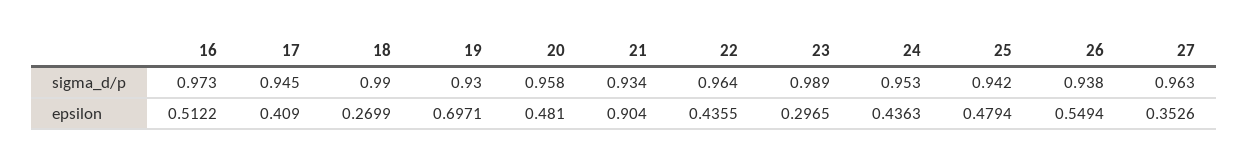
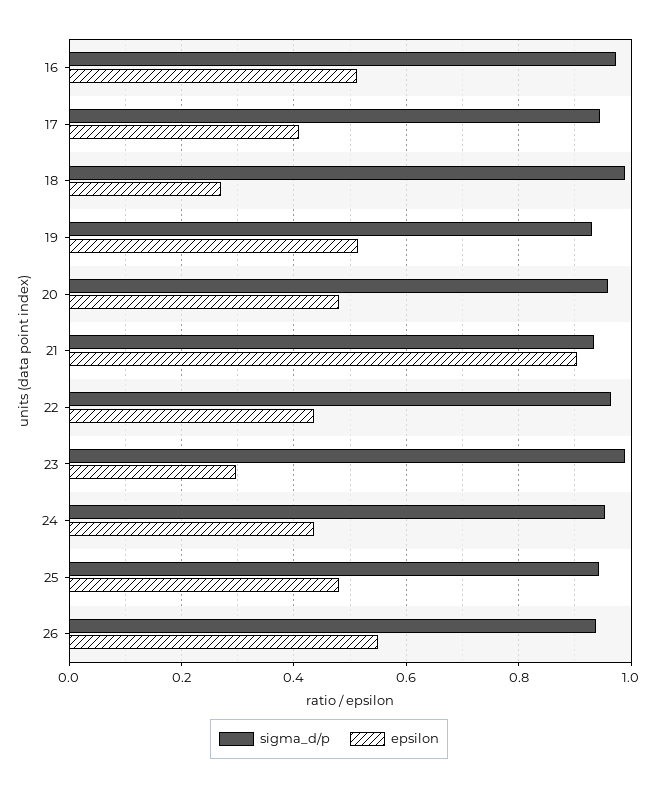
sigma_d/p, 27: 0.963 -> none
epsilon, 19: 0.6971 -> 0.52
epsilon, 27: 0.3526 -> none

